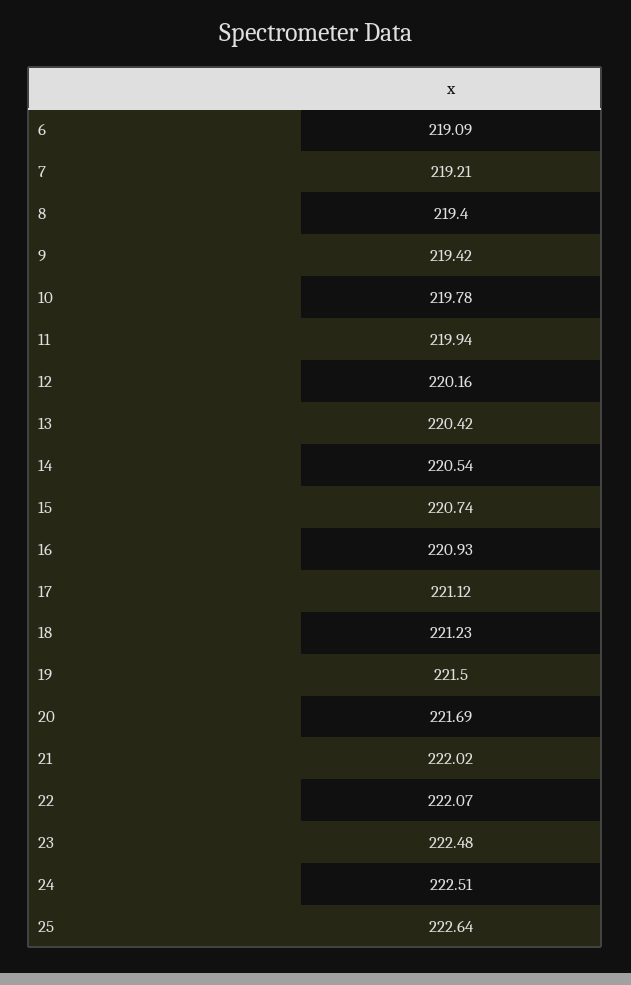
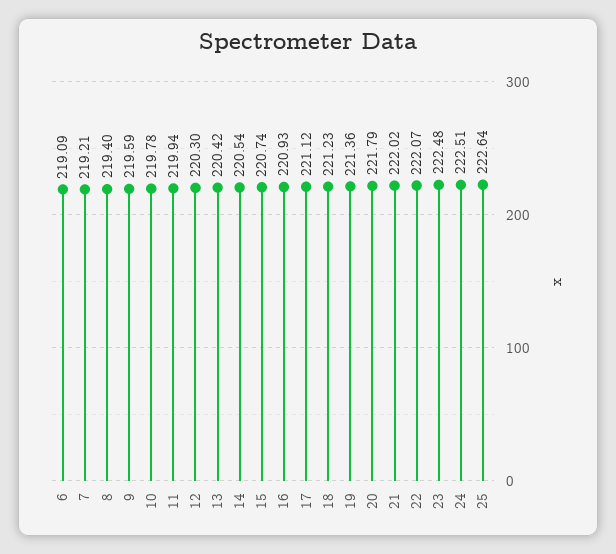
9: 219.42 -> 219.59
12: 220.16 -> 220.3
19: 221.5 -> 221.36
20: 221.69 -> 221.79

